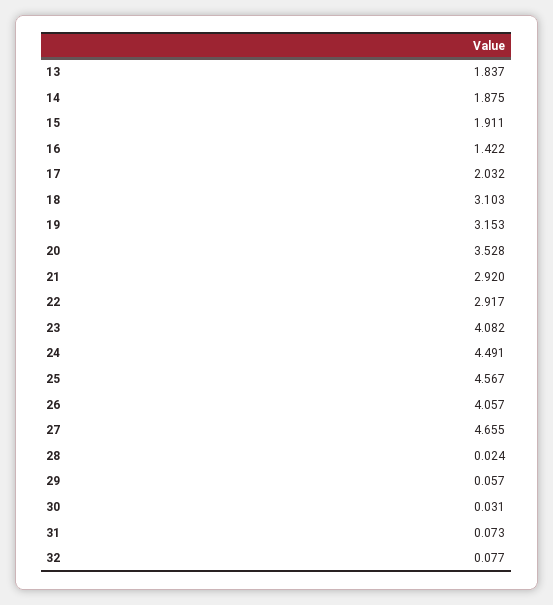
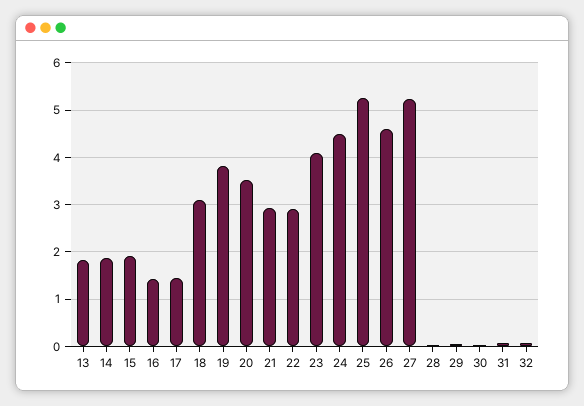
17: 2.032 -> 1.4
19: 3.153 -> 3.8
25: 4.567 -> 5.2
26: 4.057 -> 4.6
27: 4.655 -> 5.2

